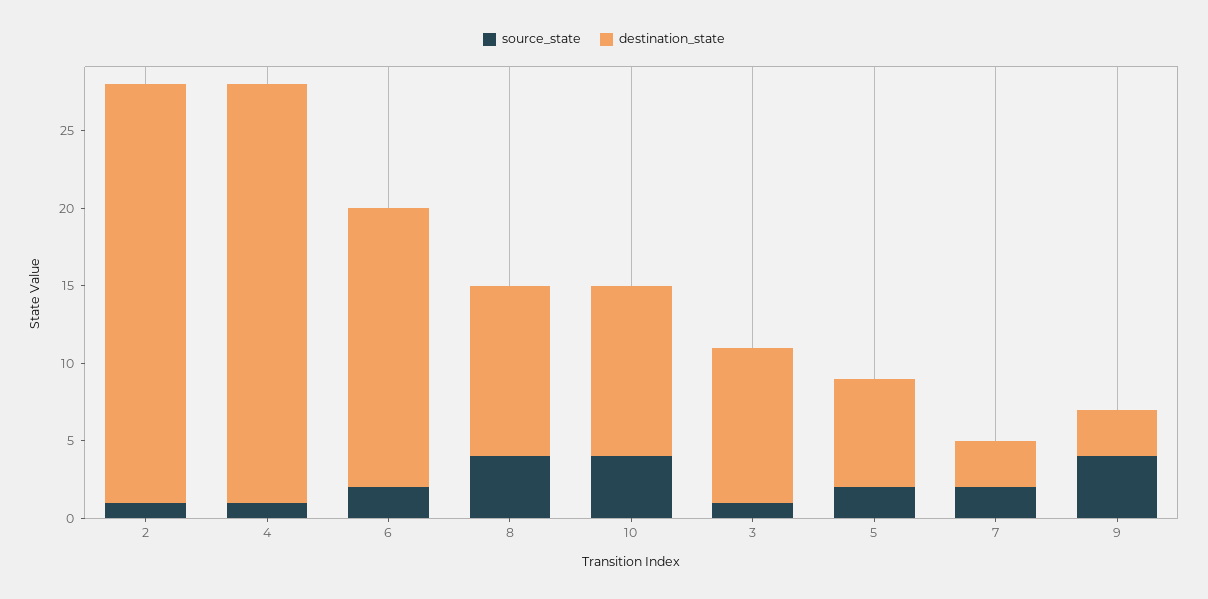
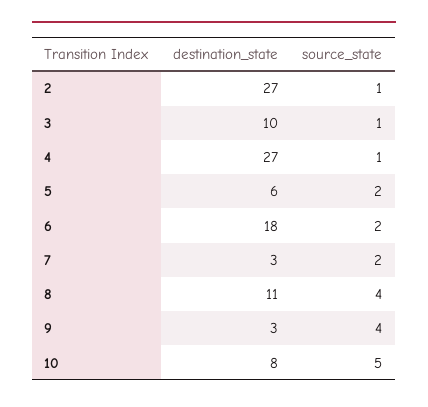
source_state, 10: 4 -> 5
destination_state, 10: 11 -> 8
destination_state, 5: 7 -> 6

